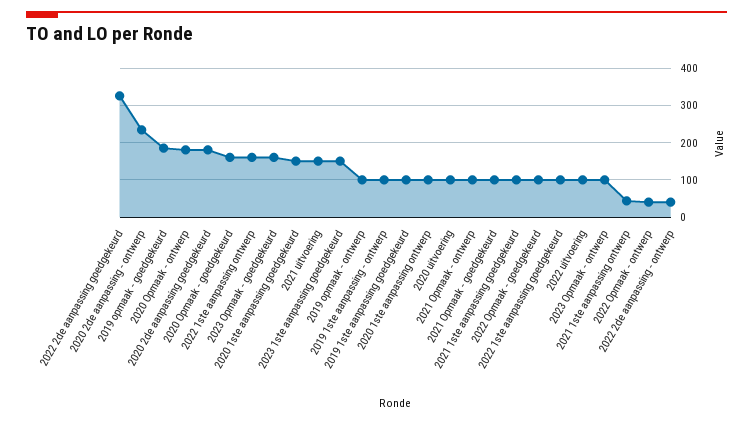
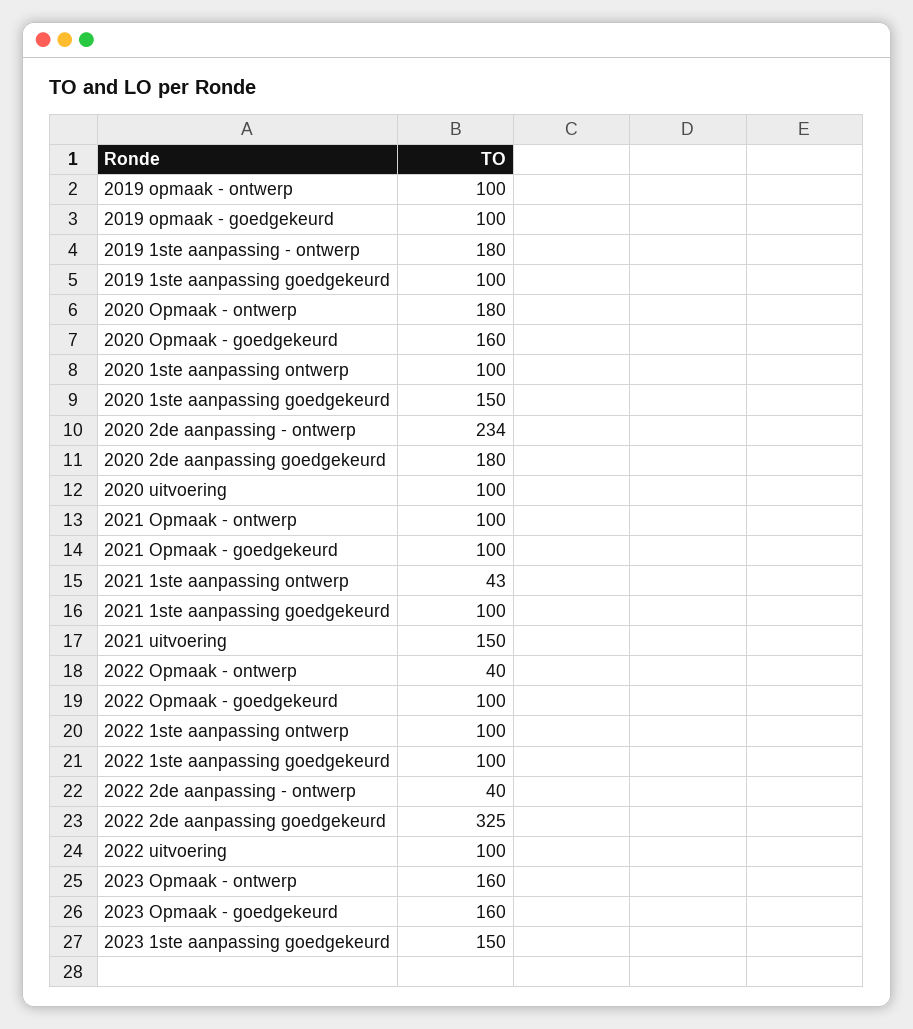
2019 opmaak - goedgekeurd: 180 -> 100
2022 1ste aanpassing ontwerp: 160 -> 100
2019 1ste aanpassing - ontwerp: 100 -> 180
2023 Opmaak - ontwerp: 100 -> 160

